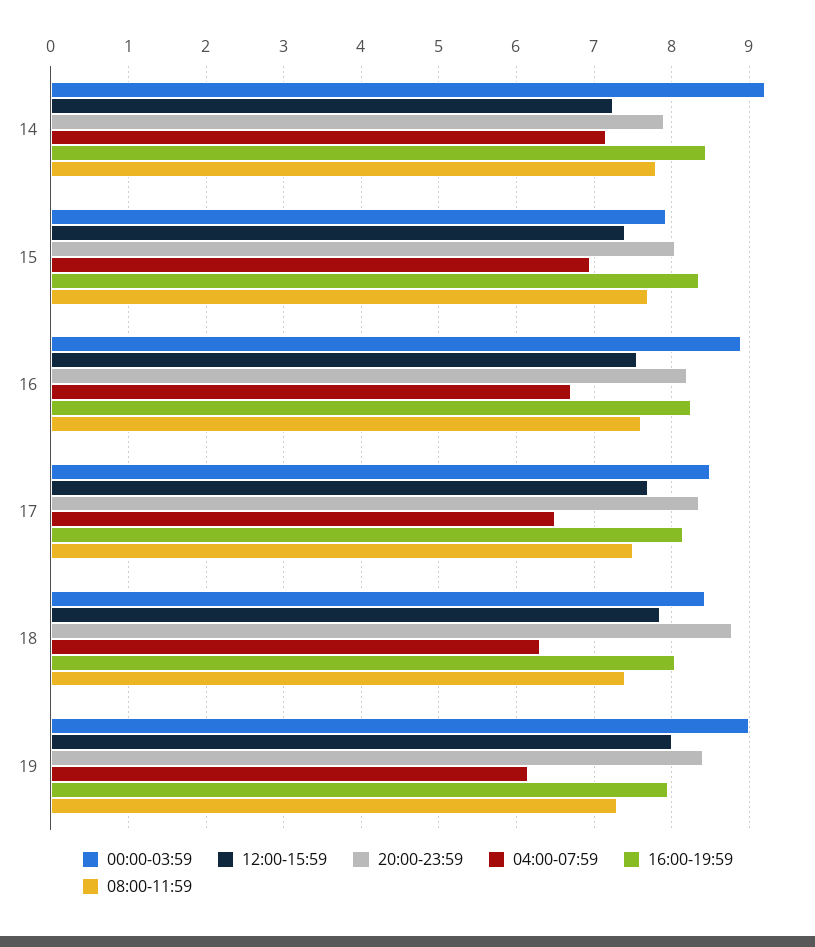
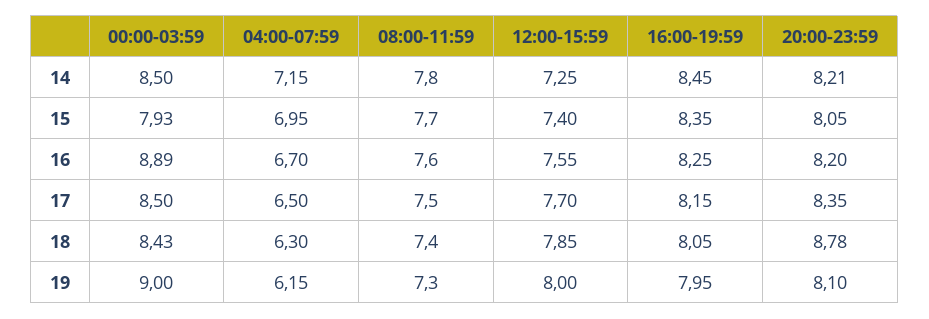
00:00-03:59, 14: 9.2 -> 8.5
20:00-23:59, 14: 7.9 -> 8.21
20:00-23:59, 19: 8.4 -> 8.1

